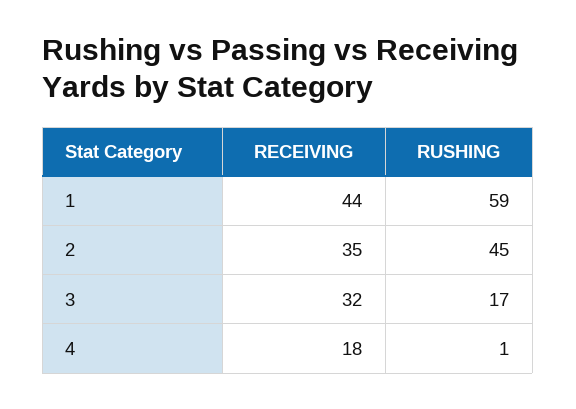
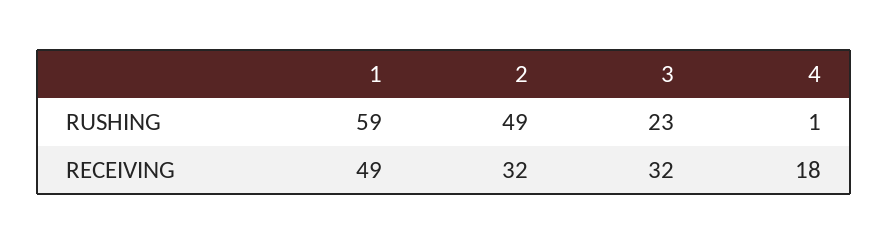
RECEIVING, 1: 44 -> 49
RECEIVING, 2: 35 -> 32
RUSHING, 2: 45 -> 49
RUSHING, 3: 17 -> 23

